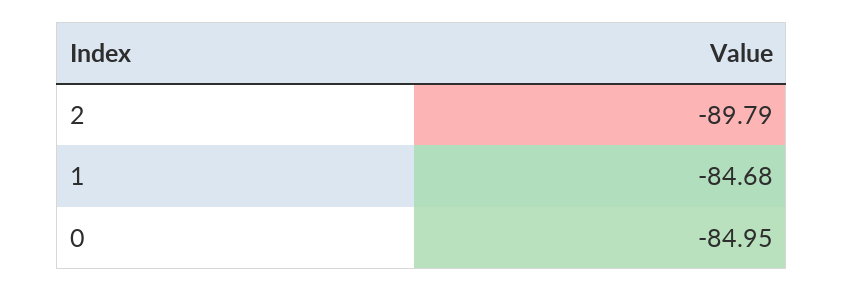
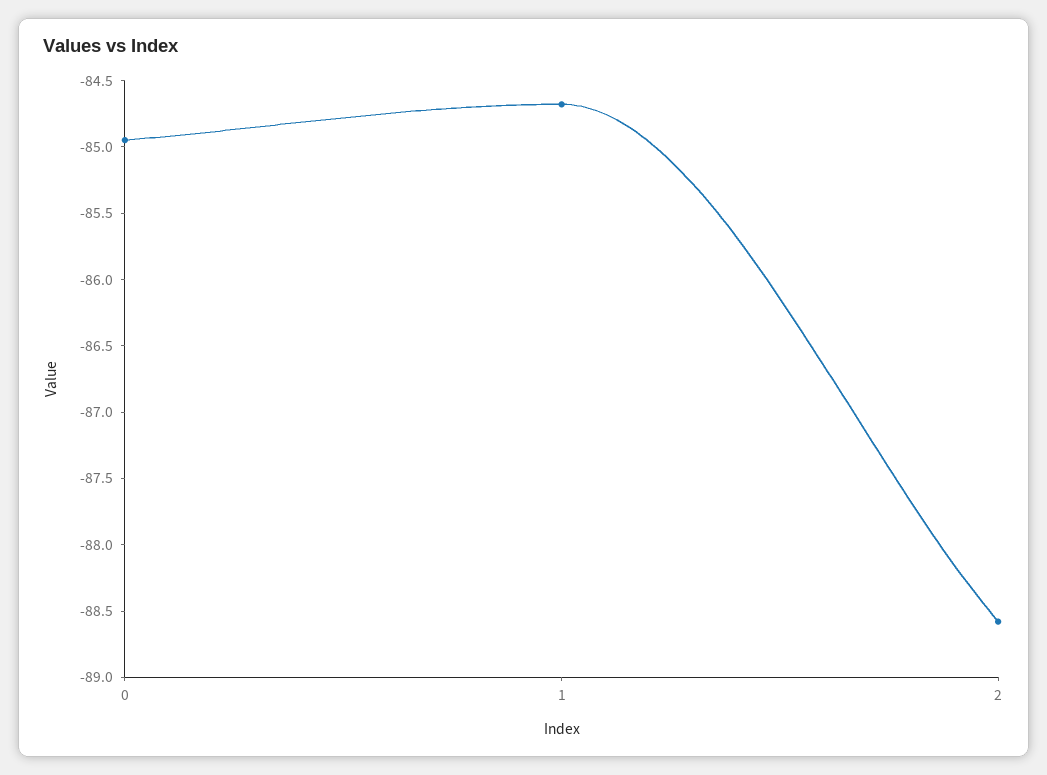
2: -89.79 -> -88.6

